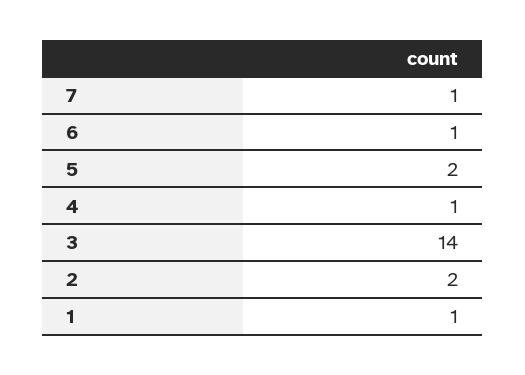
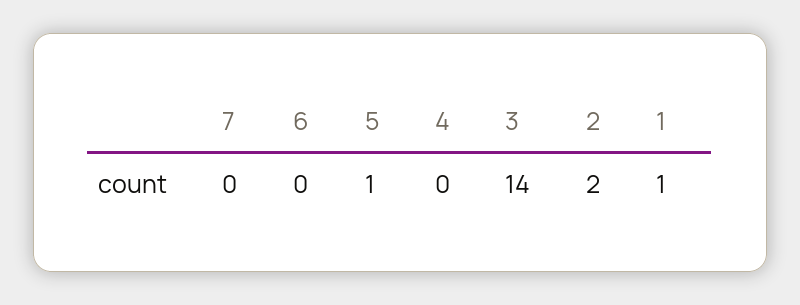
7: 1 -> 0
6: 1 -> 0
5: 2 -> 1
4: 1 -> 0

